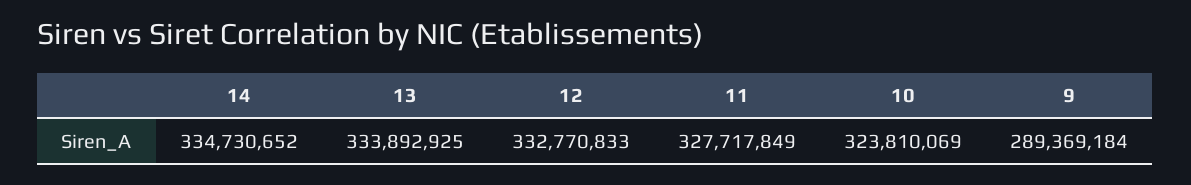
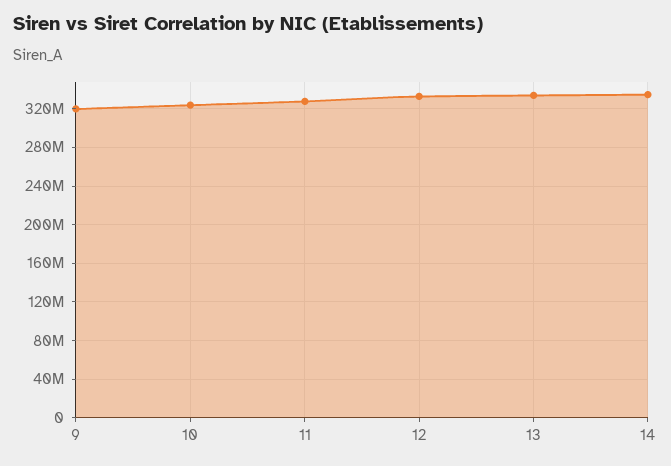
9: 289369184 -> 320000000

